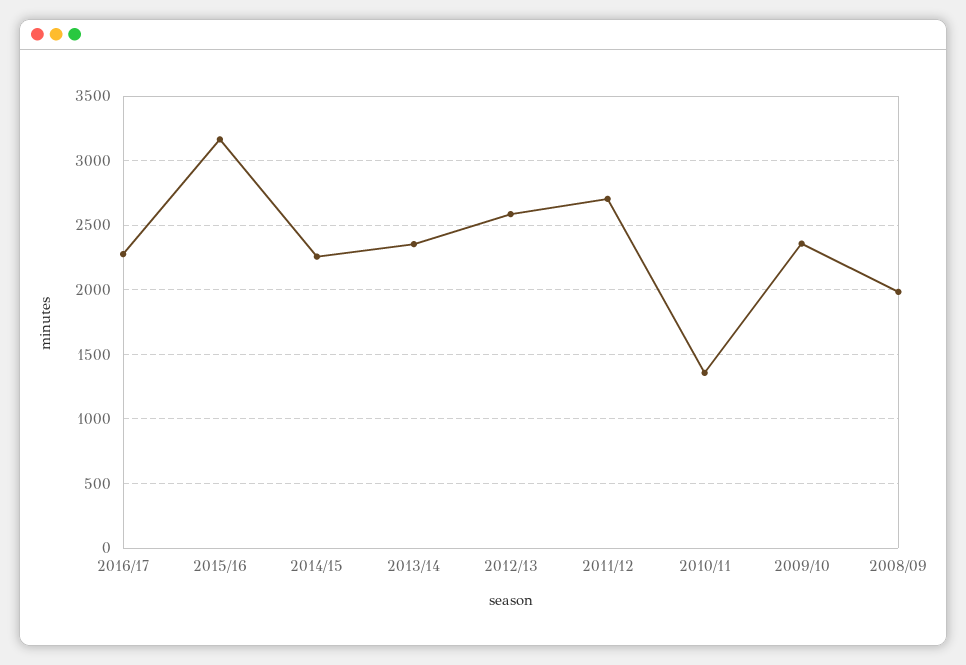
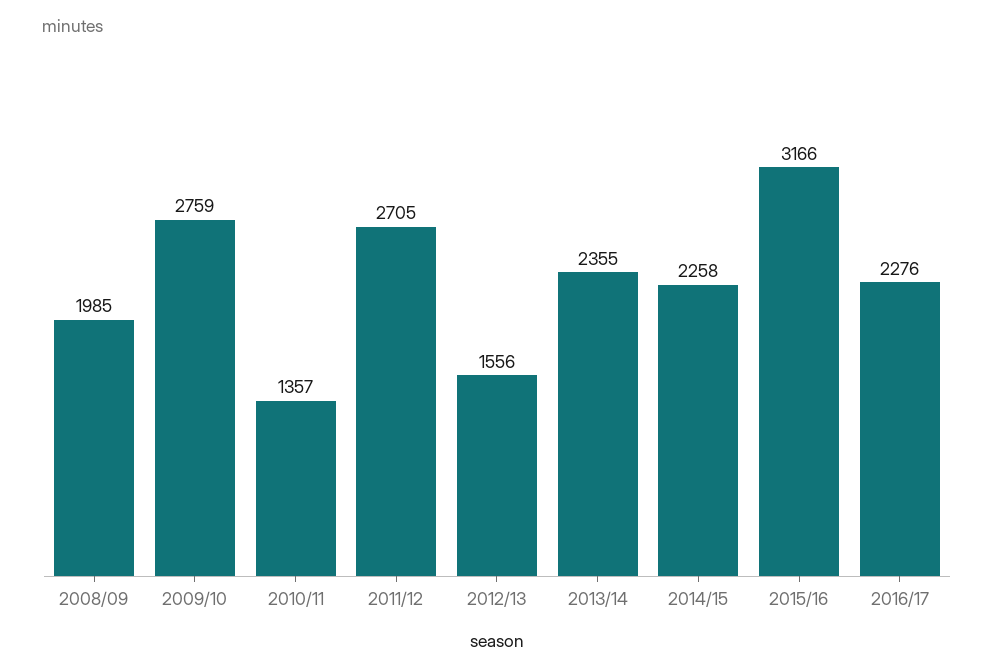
2012/13: 2600 -> 1556
2009/10: 2350 -> 2759

